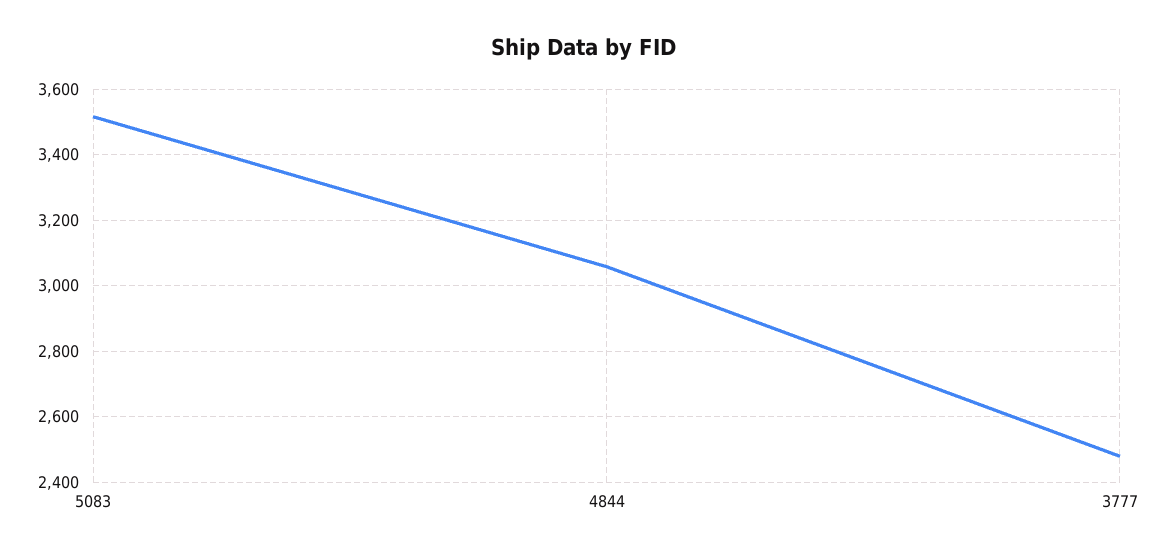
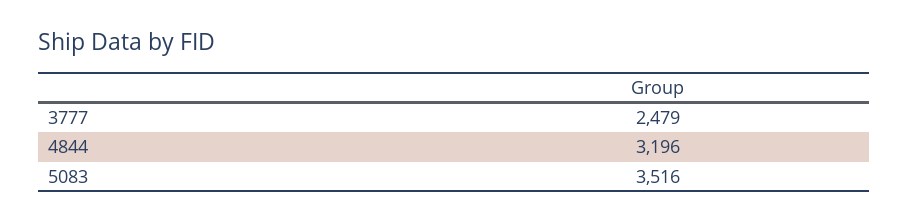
4844: 3060 -> 3196

